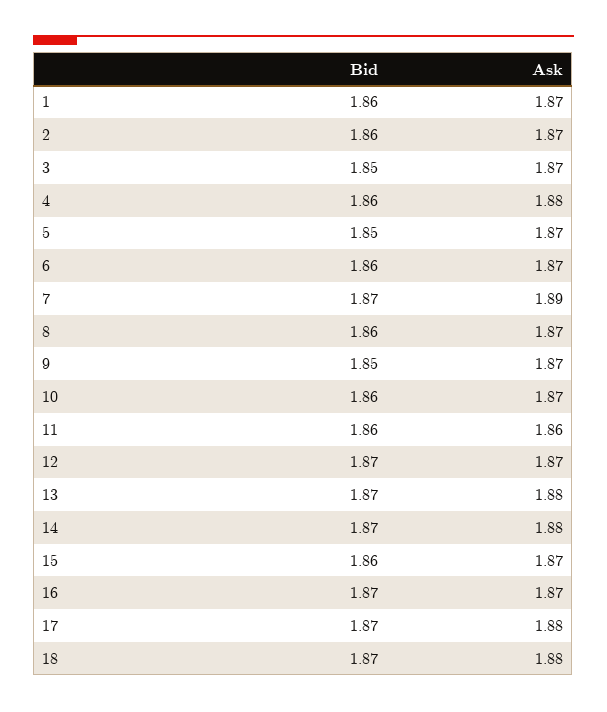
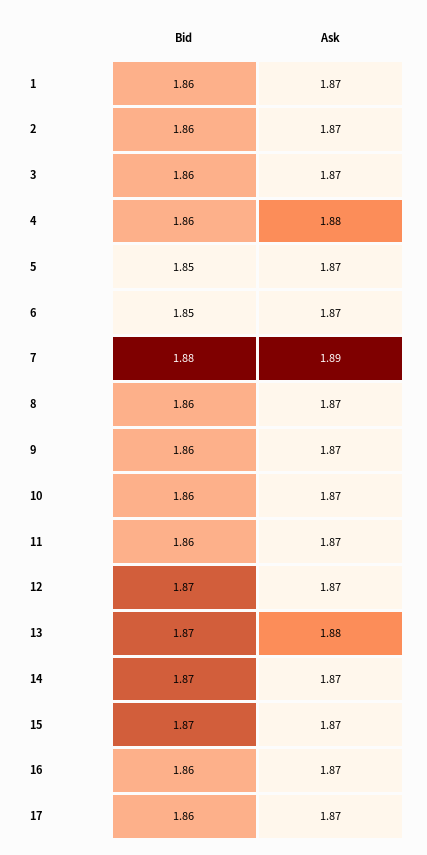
Bid, 3: 1.85 -> 1.86
Bid, 6: 1.86 -> 1.85
Bid, 7: 1.87 -> 1.88
Bid, 9: 1.85 -> 1.86
Ask, 11: 1.86 -> 1.87
Ask, 14: 1.88 -> 1.87
Bid, 15: 1.86 -> 1.87
Bid, 16: 1.87 -> 1.86
Bid, 17: 1.87 -> 1.86
Ask, 17: 1.88 -> 1.87
Bid, 18: 1.87 -> none
Ask, 18: 1.88 -> none

